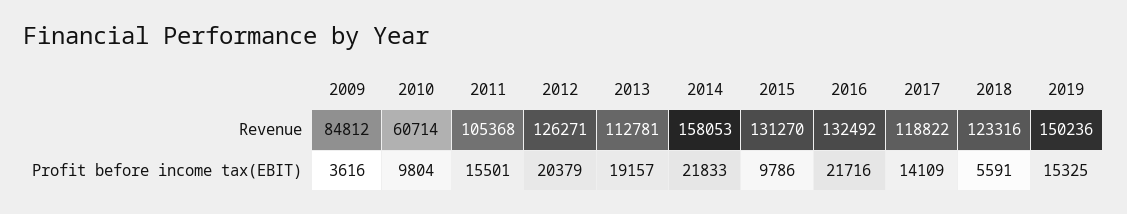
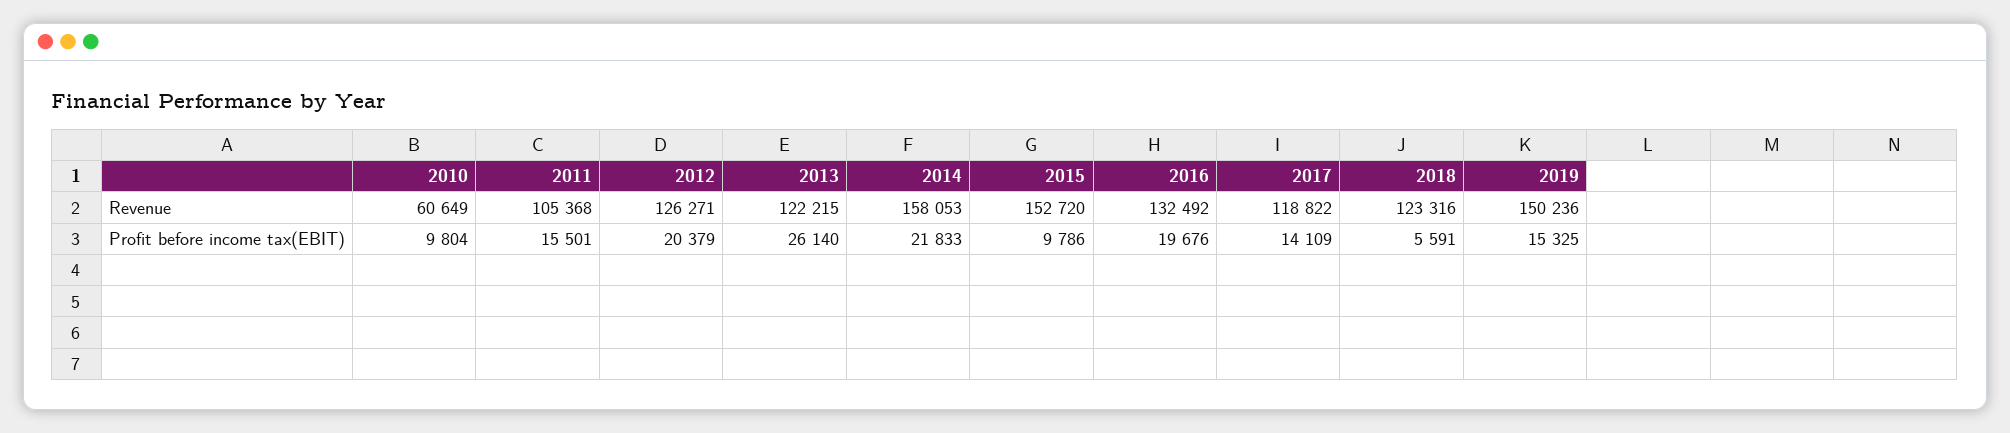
2009, Revenue: 84812 -> none
2010, Revenue: 60714 -> 60649
2013, Revenue: 112781 -> 122215
2015, Revenue: 131270 -> 152720
2009, Profit before income tax(EBIT): 3616 -> none
2013, Profit before income tax(EBIT): 19157 -> 26140
2016, Profit before income tax(EBIT): 21716 -> 19676

